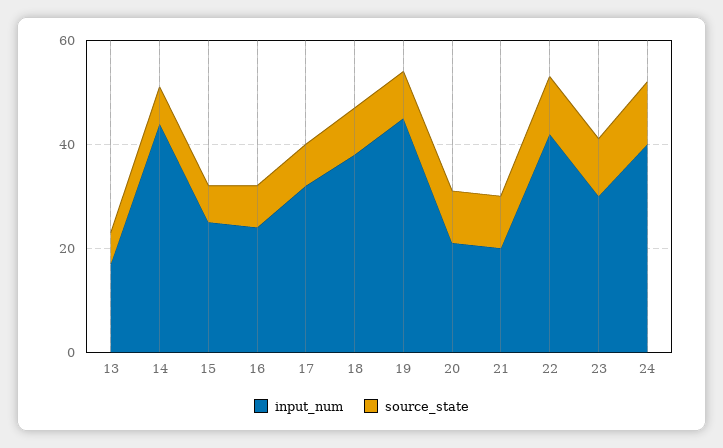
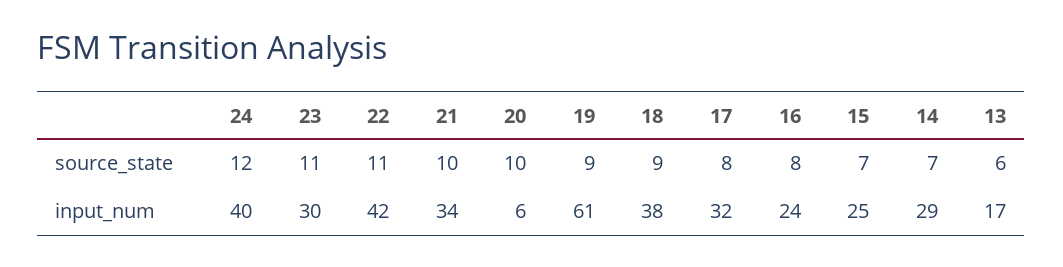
input_num, 14: 45 -> 29
input_num, 19: 45 -> 61
input_num, 20: 20 -> 6
input_num, 21: 20 -> 34

